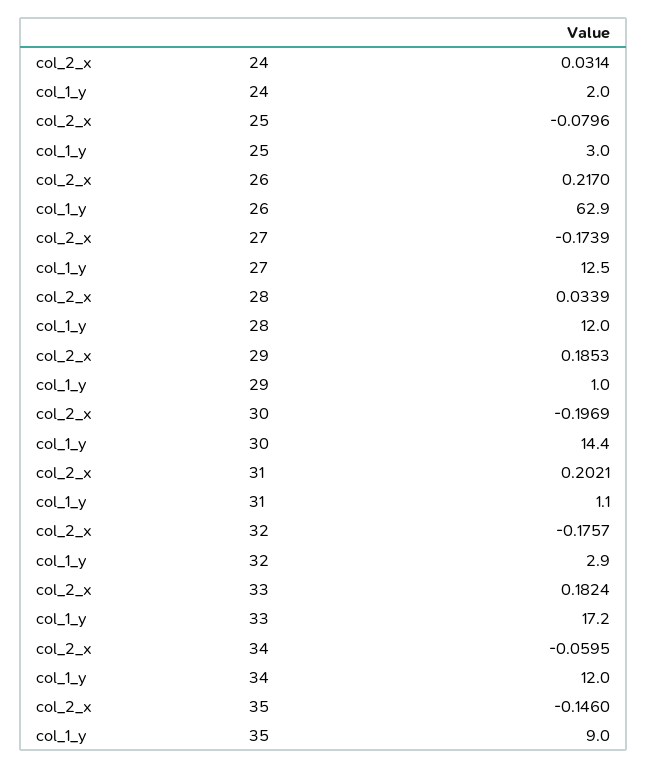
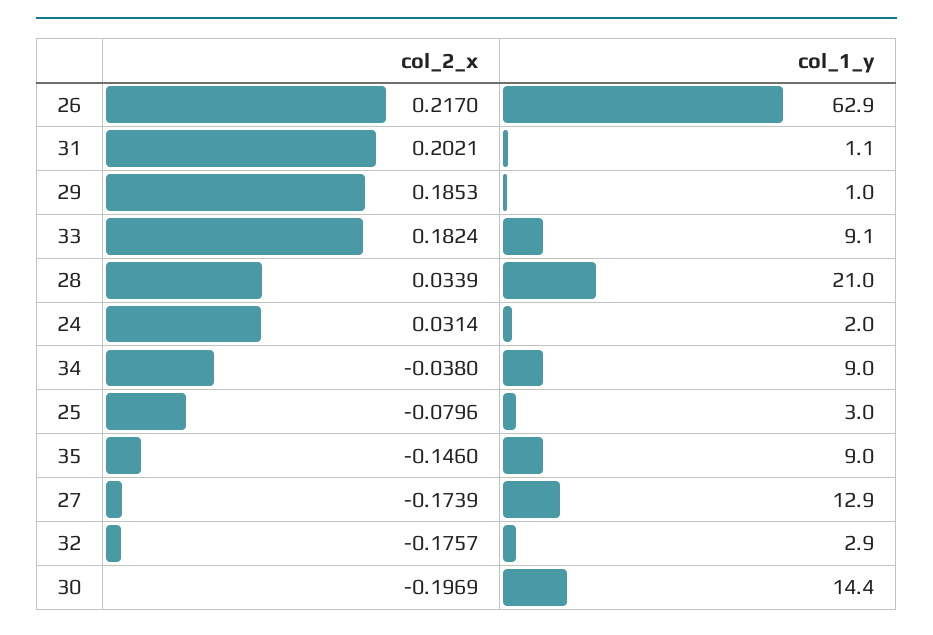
col_1_y, 27: 12.5 -> 12.9
col_1_y, 28: 12 -> 21
col_1_y, 33: 17.2 -> 9.1
col_2_x, 34: -0.0595 -> -0.038
col_1_y, 34: 12 -> 9

